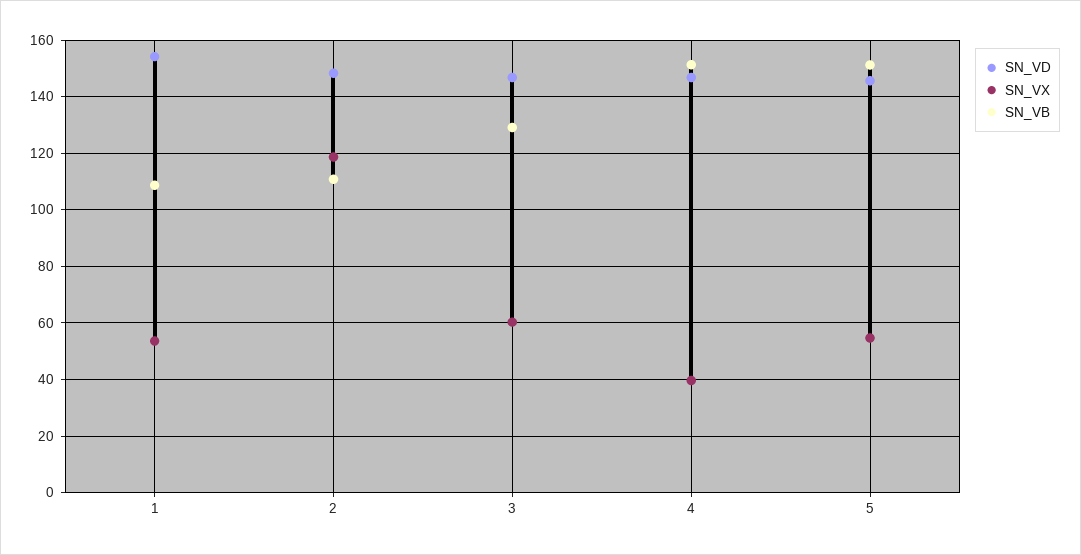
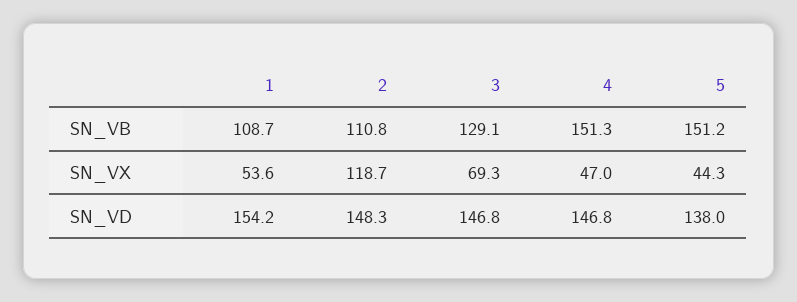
SN_VX, 3: 60 -> 69.3
SN_VX, 4: 40 -> 47
SN_VD, 5: 145 -> 138
SN_VX, 5: 55 -> 44.3

